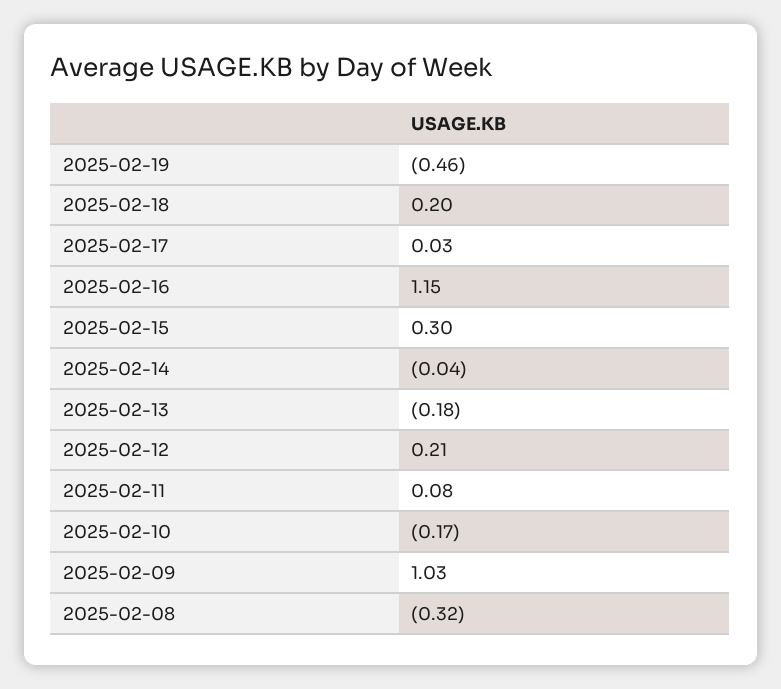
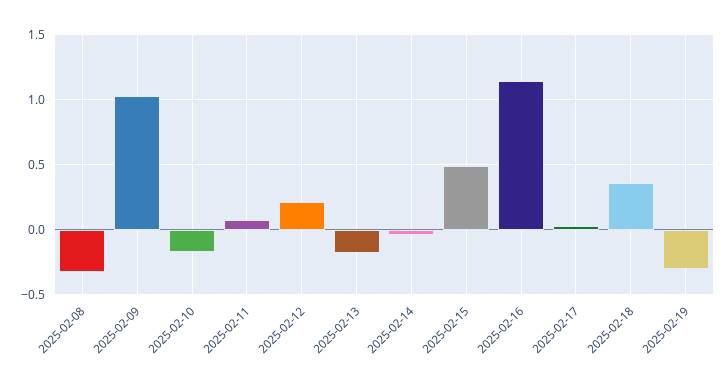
2025-02-19: -0.46 -> -0.3
2025-02-18: 0.2 -> 0.35
2025-02-15: 0.3 -> 0.5

